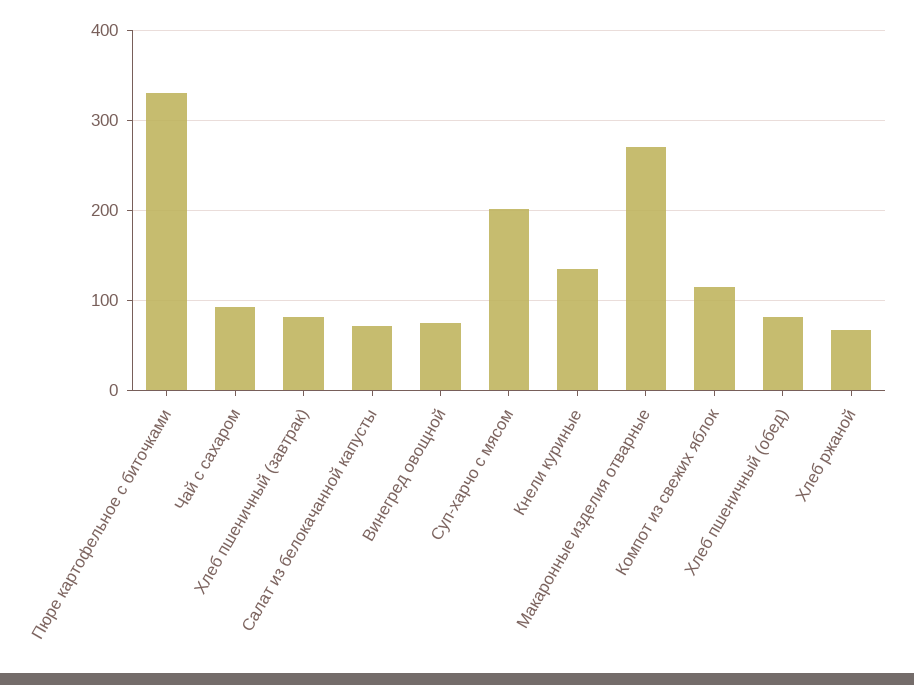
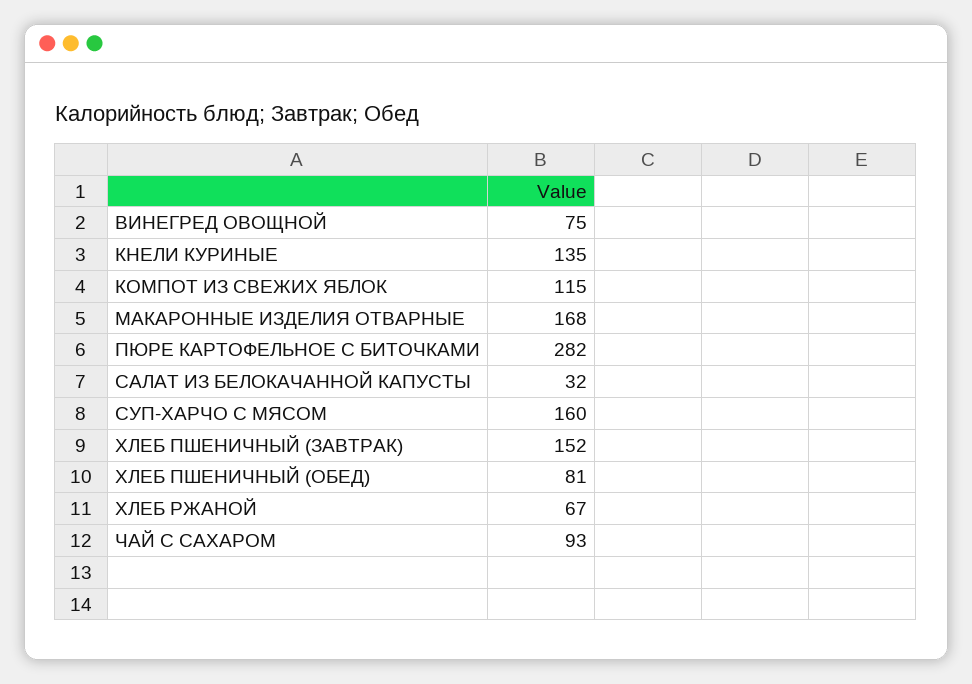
Пюре картофельное с биточками: 330 -> 282
Хлеб пшеничный (завтрак): 80 -> 152
Салат из белокачанной капусты: 70 -> 32
Суп-харчо с мясом: 200 -> 160
Макаронные изделия отварные: 270 -> 168

